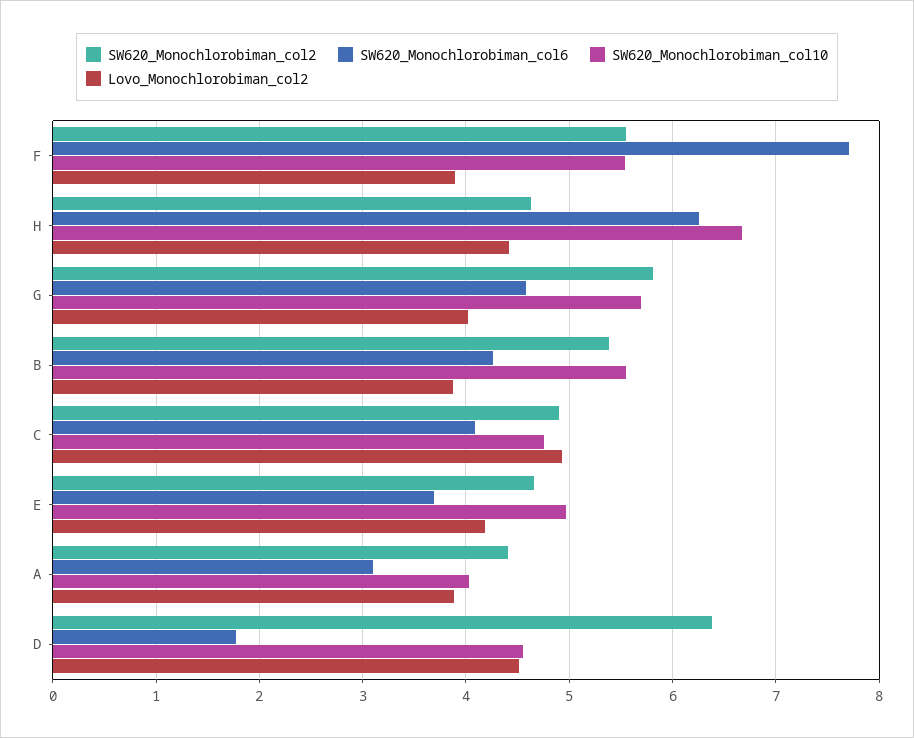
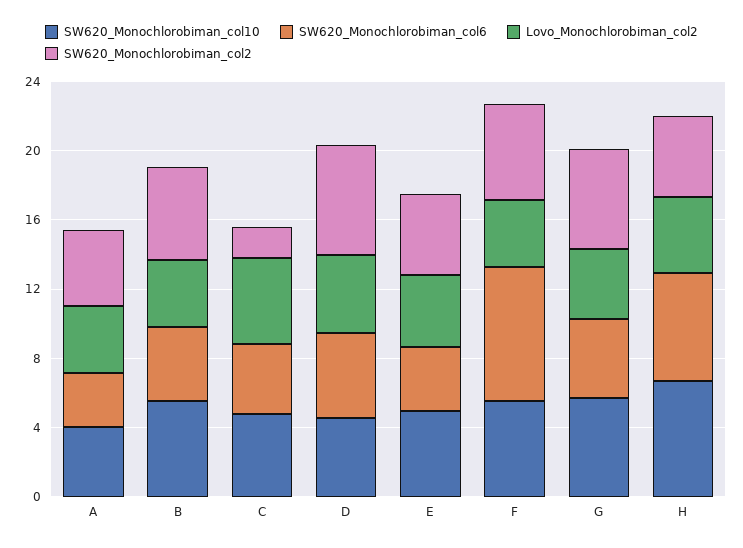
SW620_Monochlorobiman_col2, C: 4.9 -> 2
SW620_Monochlorobiman_col6, D: 1.8 -> 5

